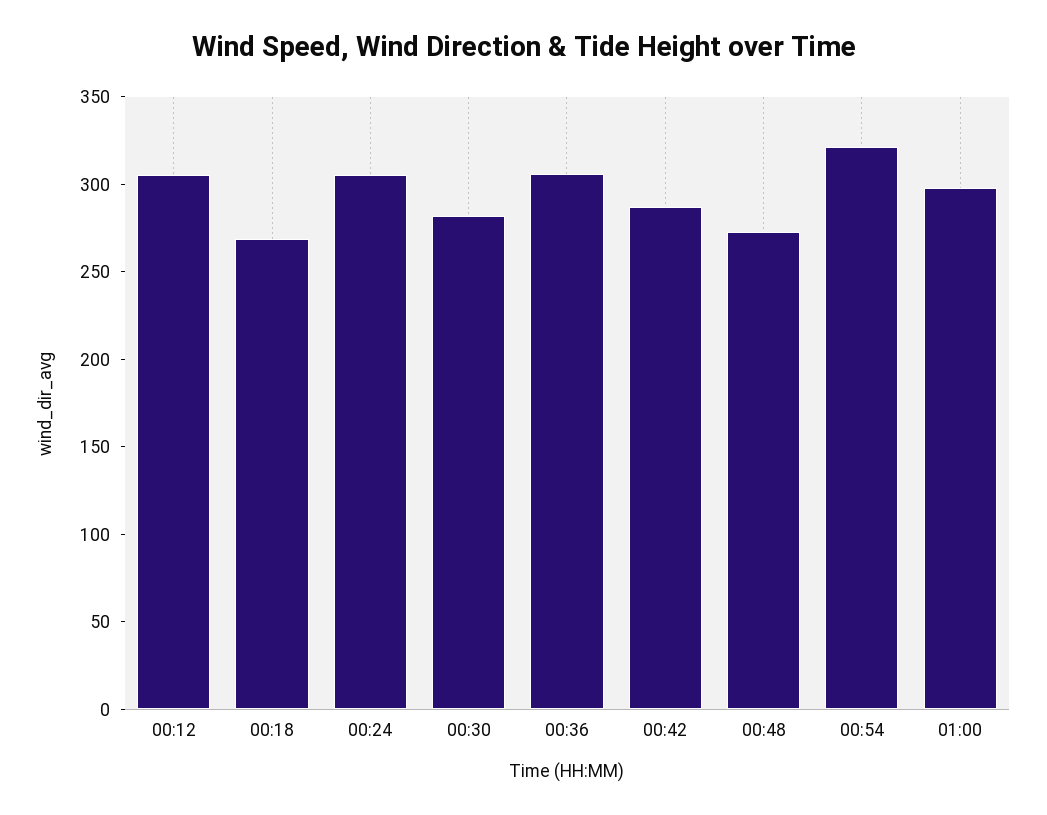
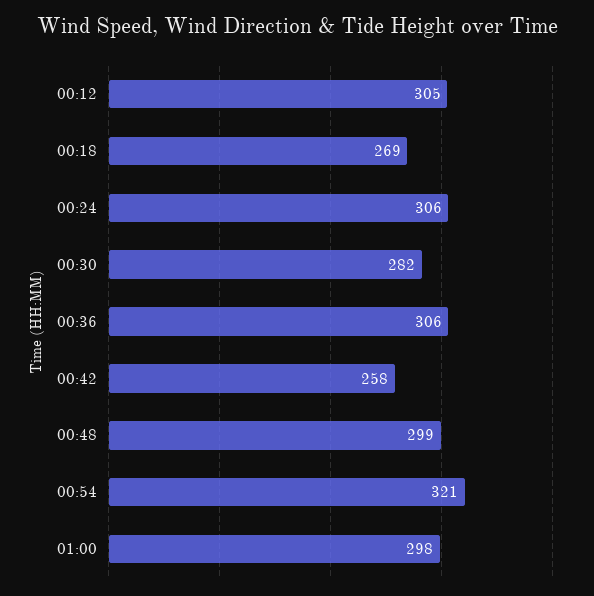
00:42: 290 -> 258
00:48: 270 -> 299

